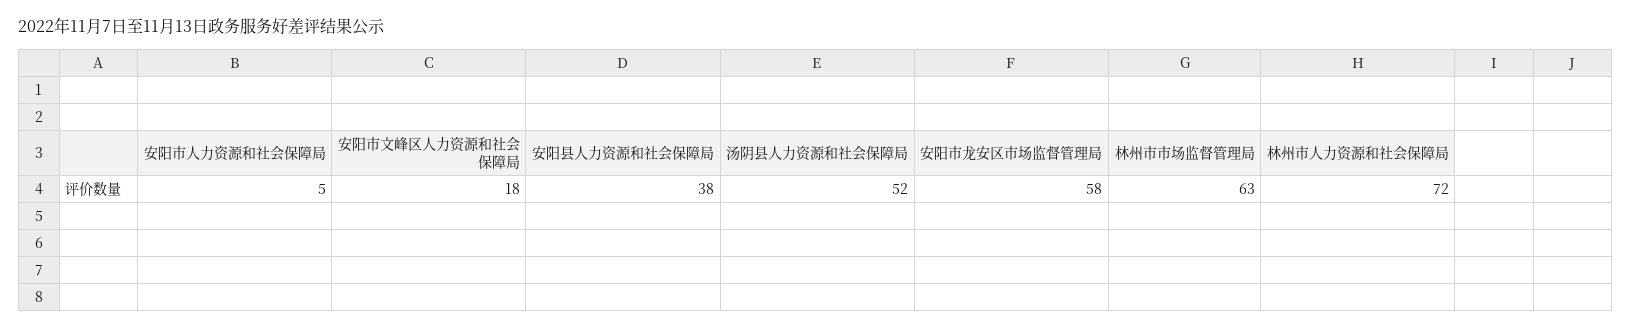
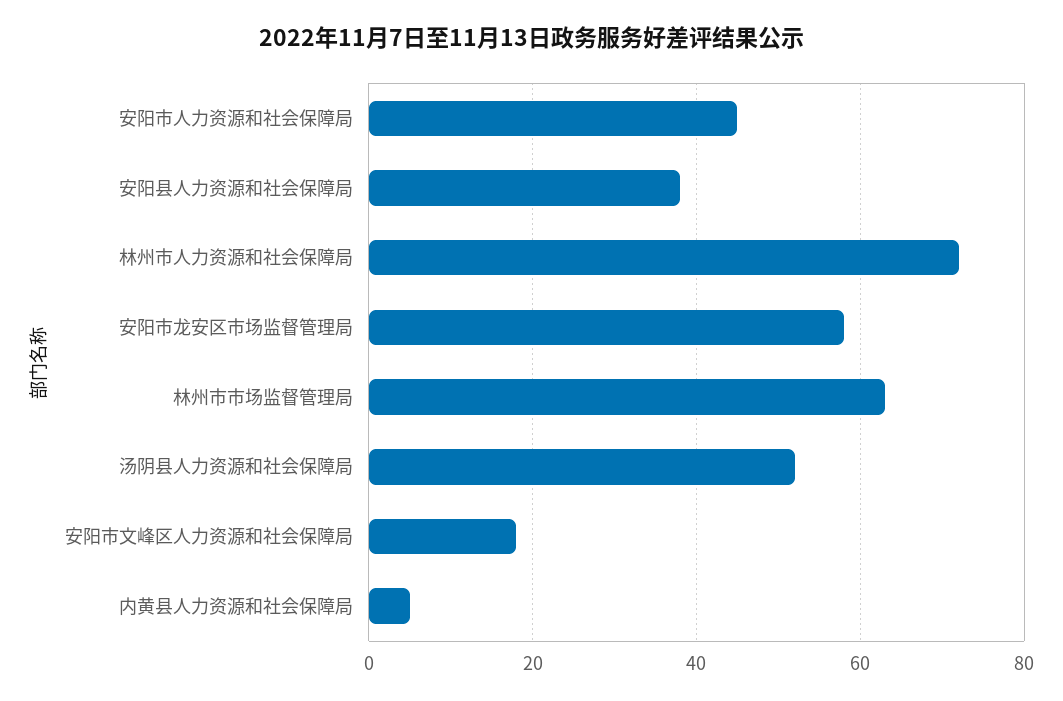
安阳市人力资源和社会保障局: 5 -> 45
内黄县人力资源和社会保障局: none -> 5

